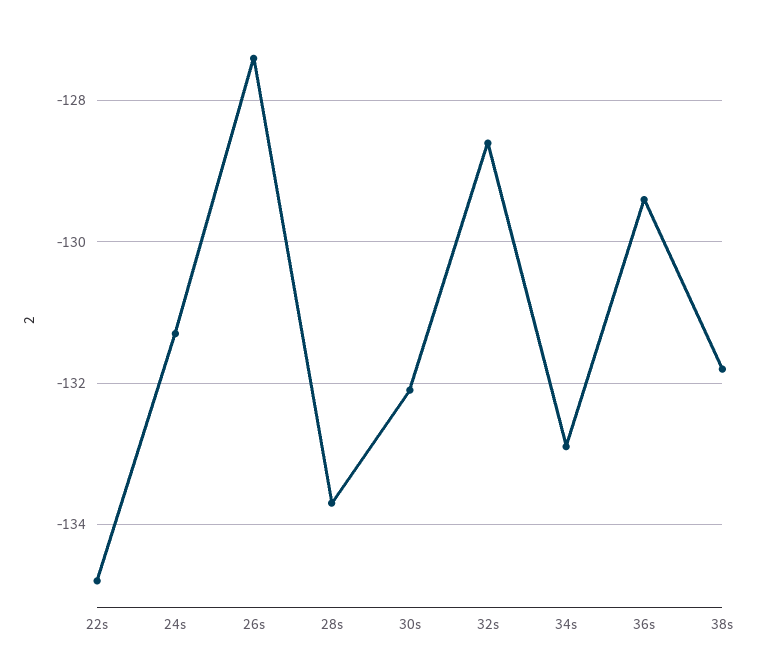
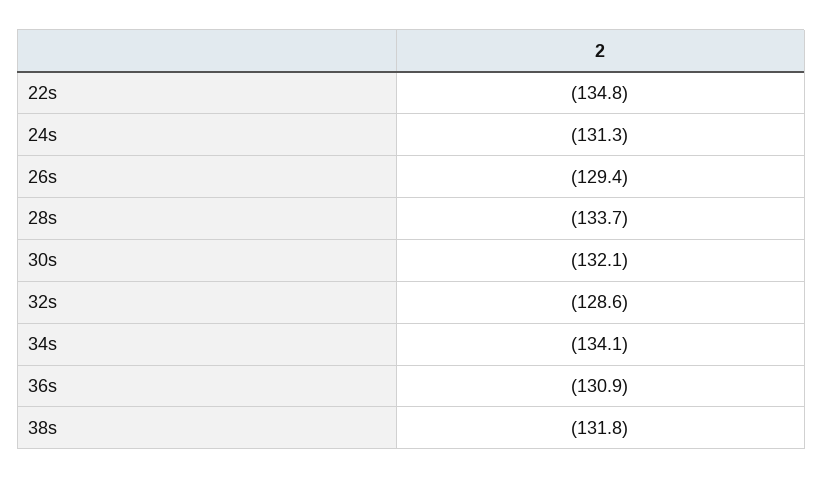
26s: -127.5 -> -129.4
34s: -133 -> -134.1
36s: -129.5 -> -130.9

